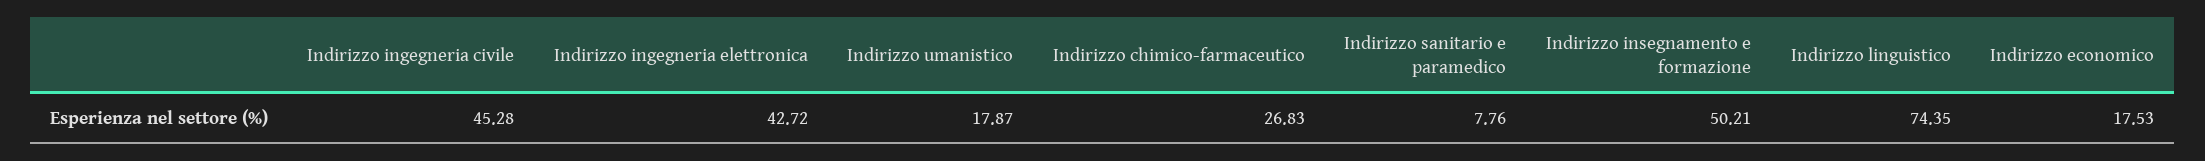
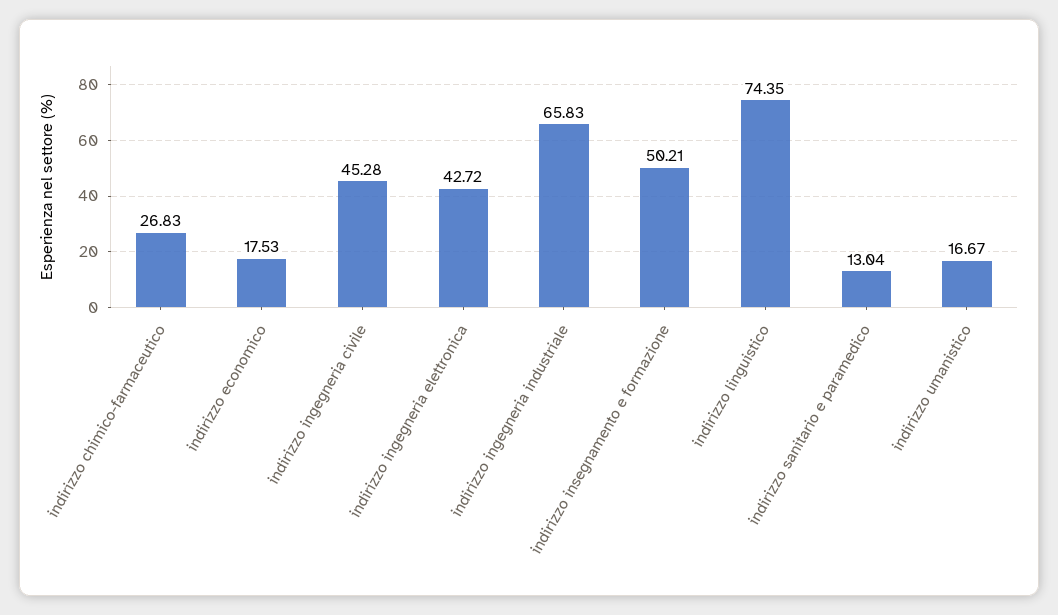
Indirizzo umanistico: 17.87 -> 16.67
Indirizzo sanitario e paramedico: 7.76 -> 13.04
indirizzo ingegneria industriale: none -> 65.83

